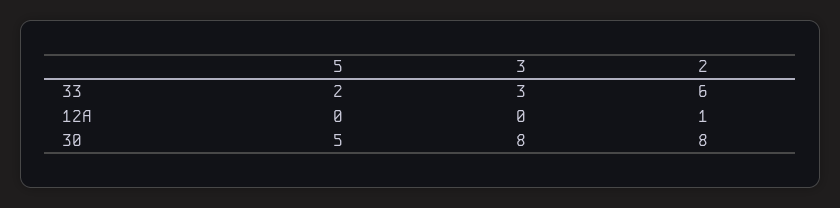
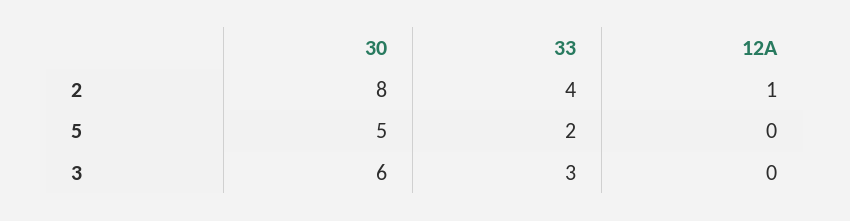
2, 33: 6 -> 4
3, 30: 8 -> 6

